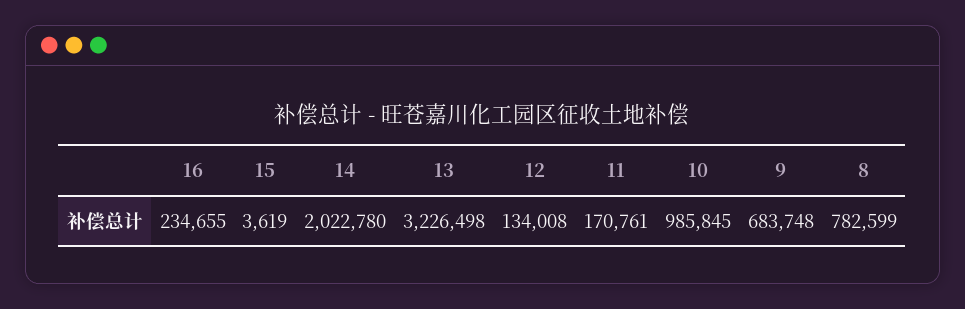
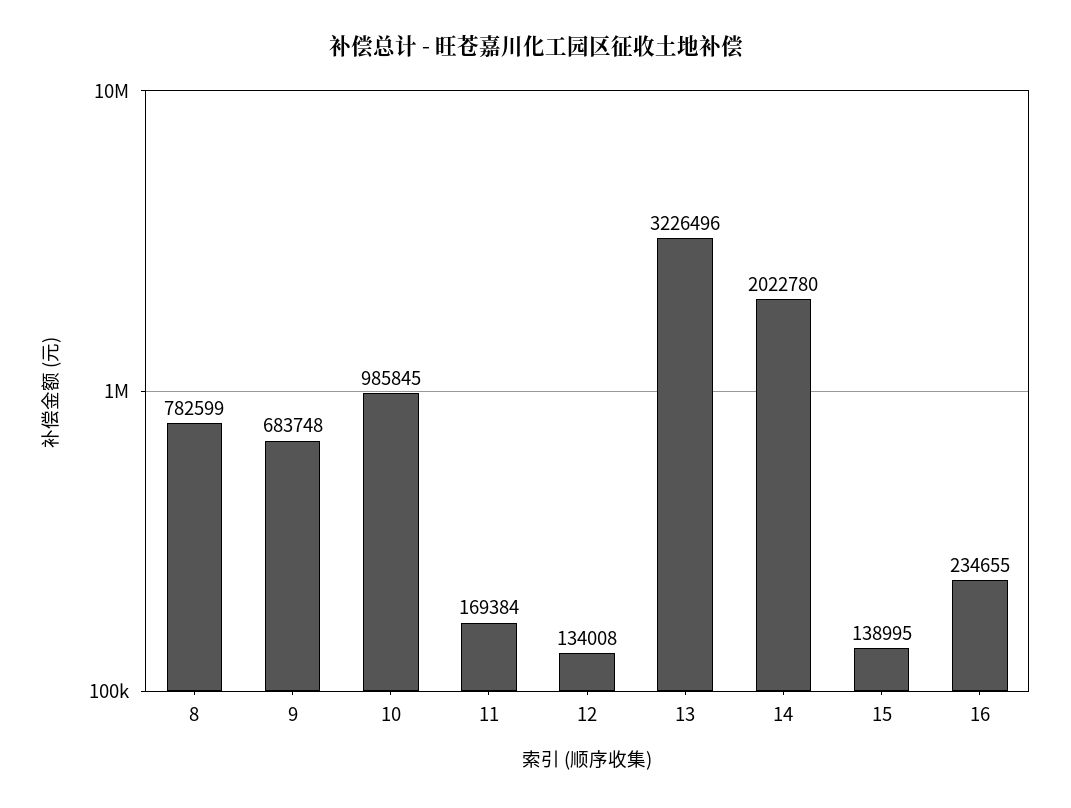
15: 3619 -> 138995
13: 3226498 -> 3226496
11: 170761 -> 169384

